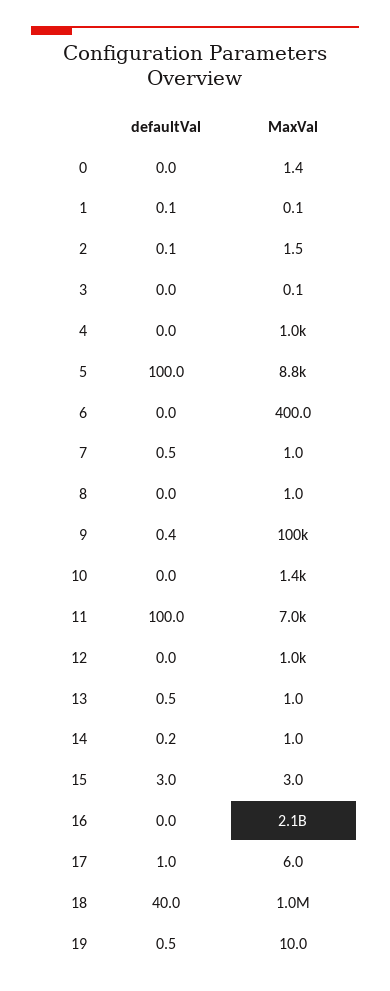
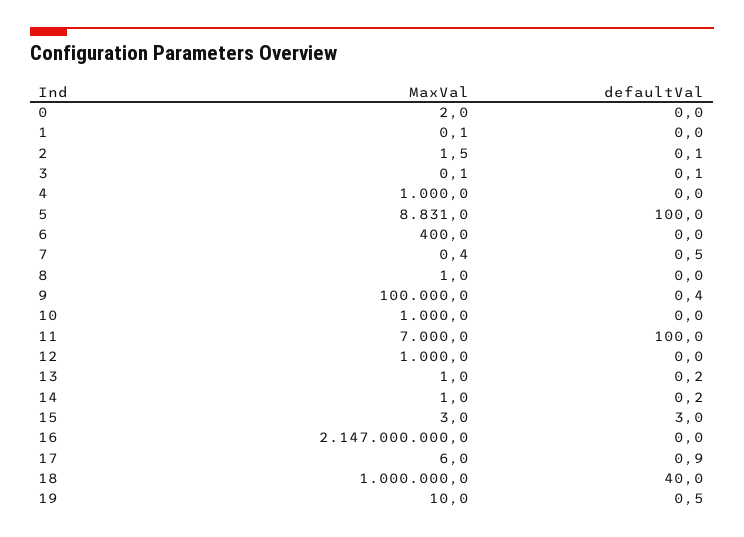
MaxVal, 0: 1.4 -> 2
defaultVal, 1: 0.1 -> 0
defaultVal, 3: 0 -> 0.1
MaxVal, 7: 1 -> 0.4
MaxVal, 10: 1400 -> 1000
defaultVal, 13: 0.5 -> 0.2
defaultVal, 17: 1 -> 0.9

